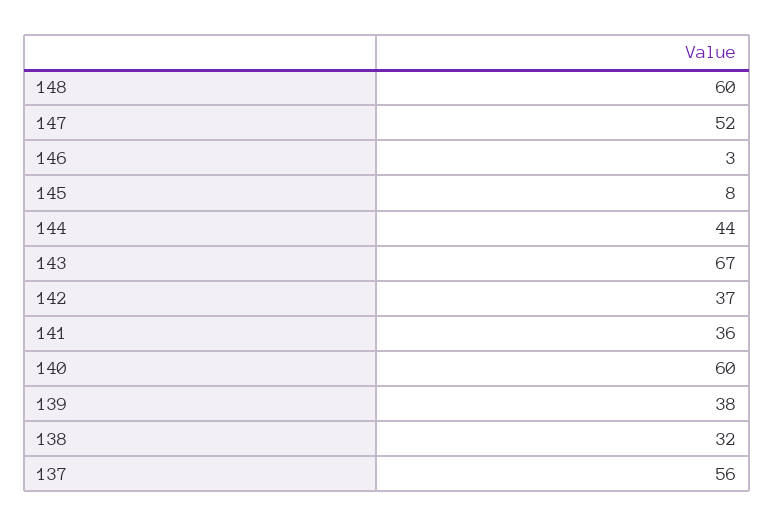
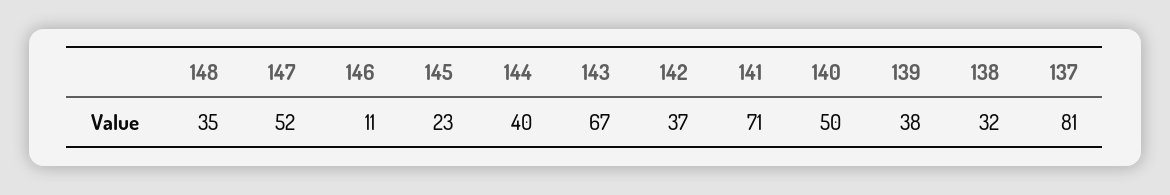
148: 60 -> 35
146: 3 -> 11
145: 8 -> 23
144: 44 -> 40
141: 36 -> 71
140: 60 -> 50
137: 56 -> 81

